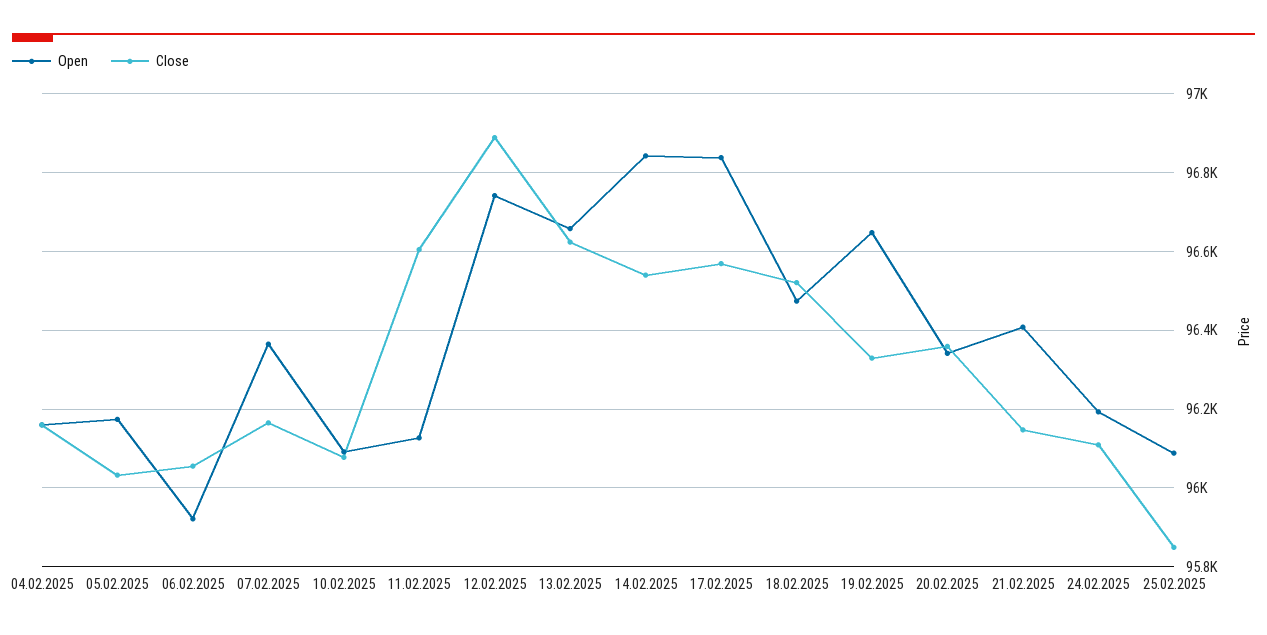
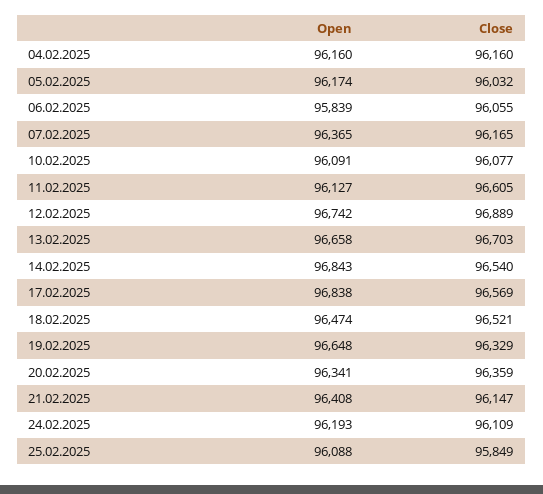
Open, 06.02.2025: 95920 -> 95839
Close, 13.02.2025: 96620 -> 96703

